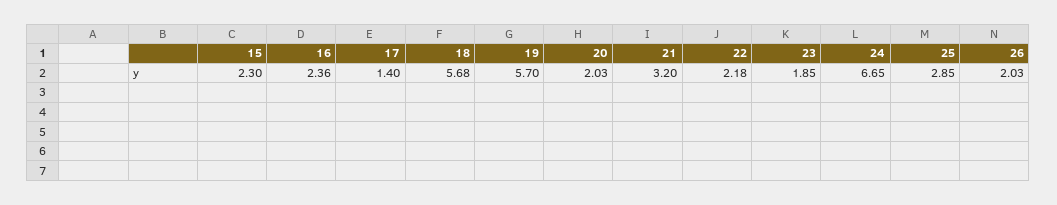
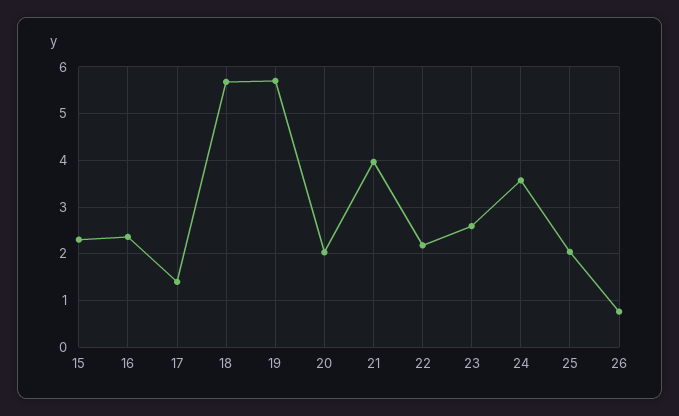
21: 3.2 -> 4
23: 1.85 -> 2.6
24: 6.65 -> 3.6
25: 2.85 -> 2
26: 2.03 -> 0.8

